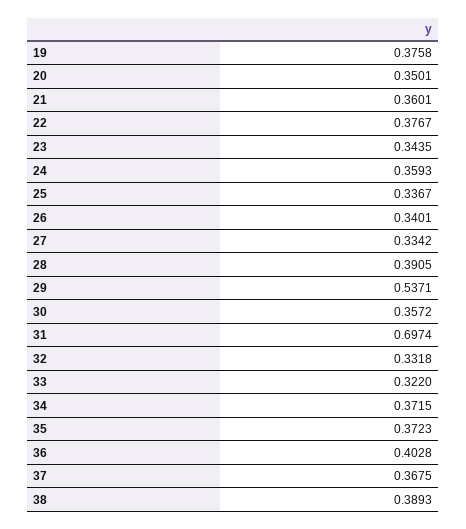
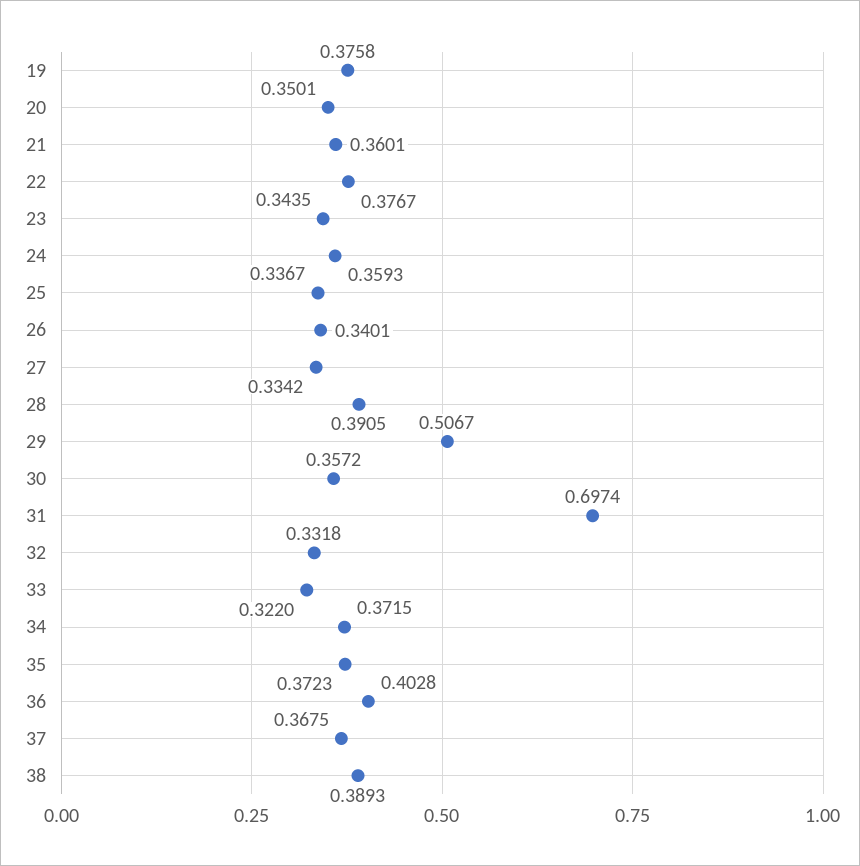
29: 0.5371 -> 0.5067

